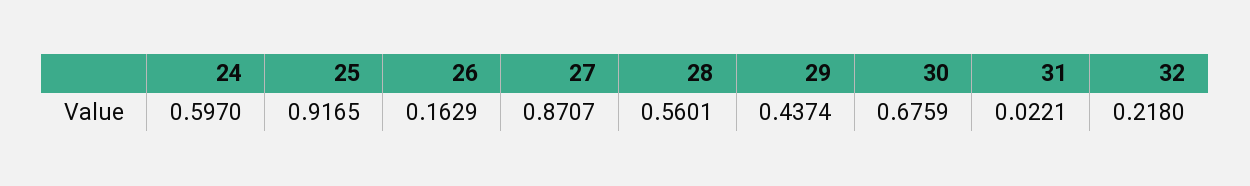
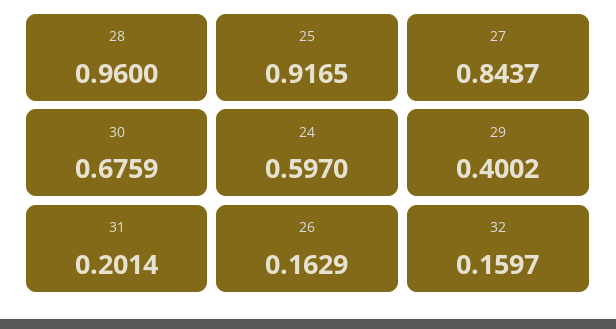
27: 0.8707 -> 0.8437
28: 0.5601 -> 0.96
29: 0.4374 -> 0.4002
31: 0.0221 -> 0.2014
32: 0.218 -> 0.1597

